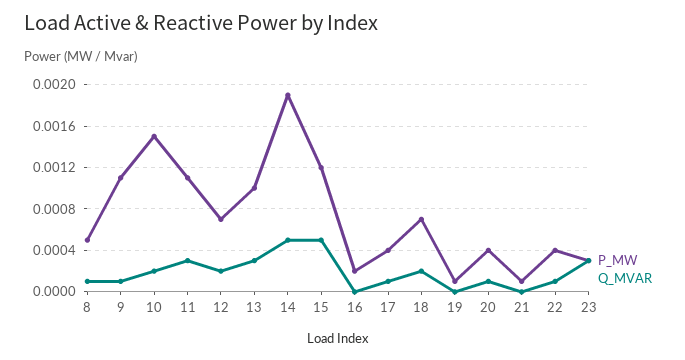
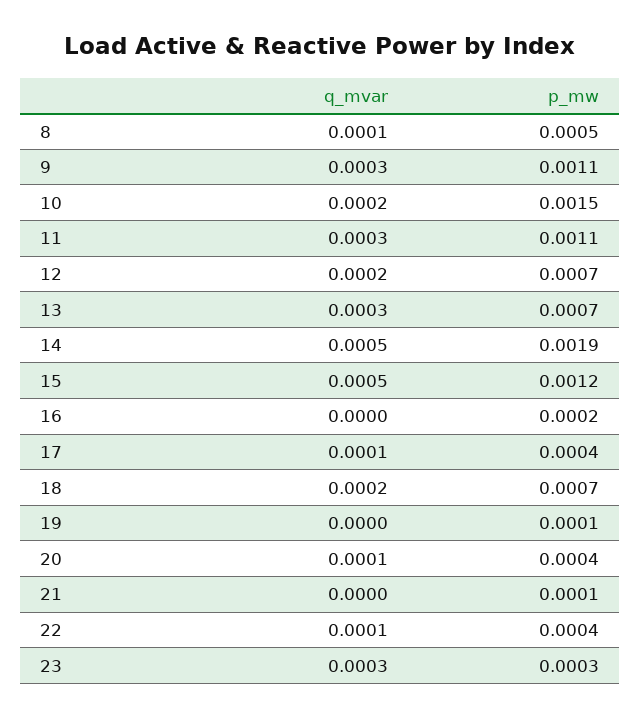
Q_MVAR, 9: 0.0001 -> 0.0003
P_MW, 13: 0.001 -> 0.0007

